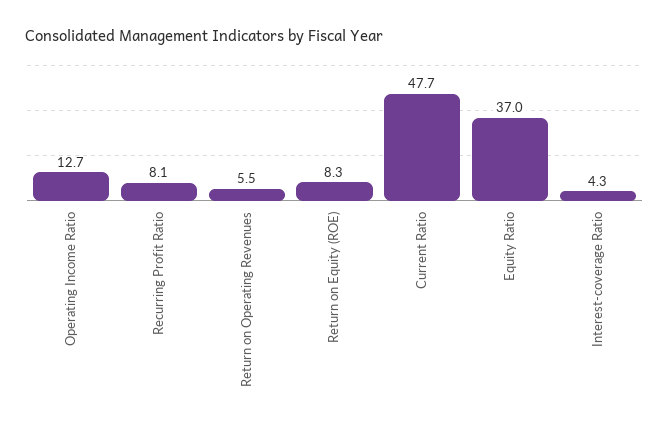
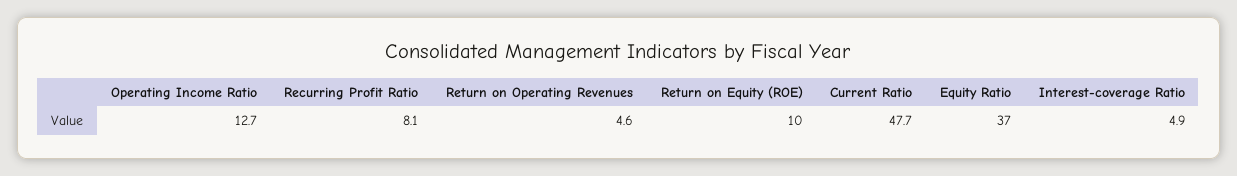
Return on Operating Revenues: 5.5 -> 4.6
Return on Equity (ROE): 8.3 -> 10
Interest-coverage Ratio: 4.3 -> 4.9

